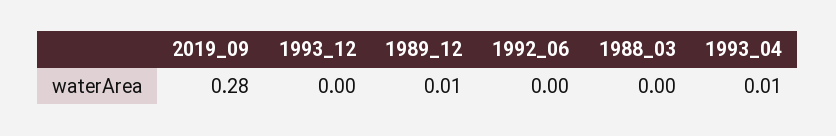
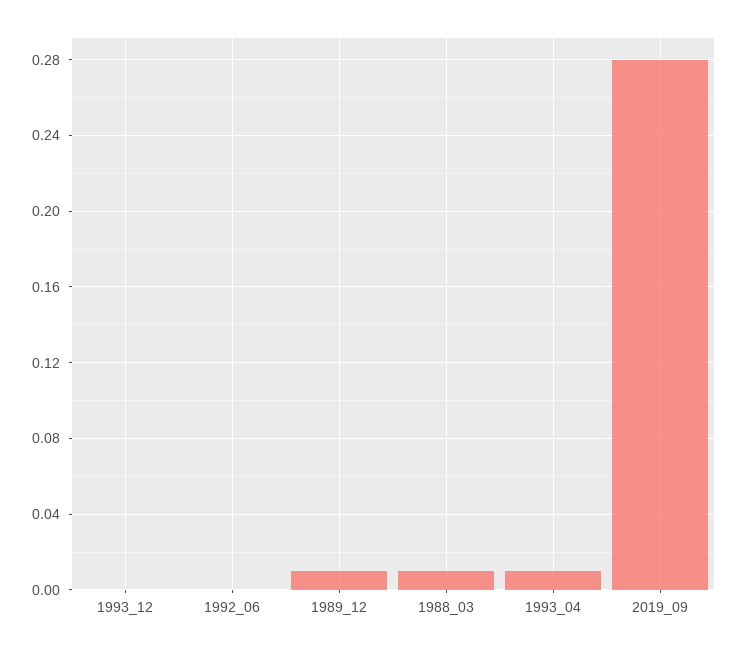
1988_03: 0 -> 0.01

